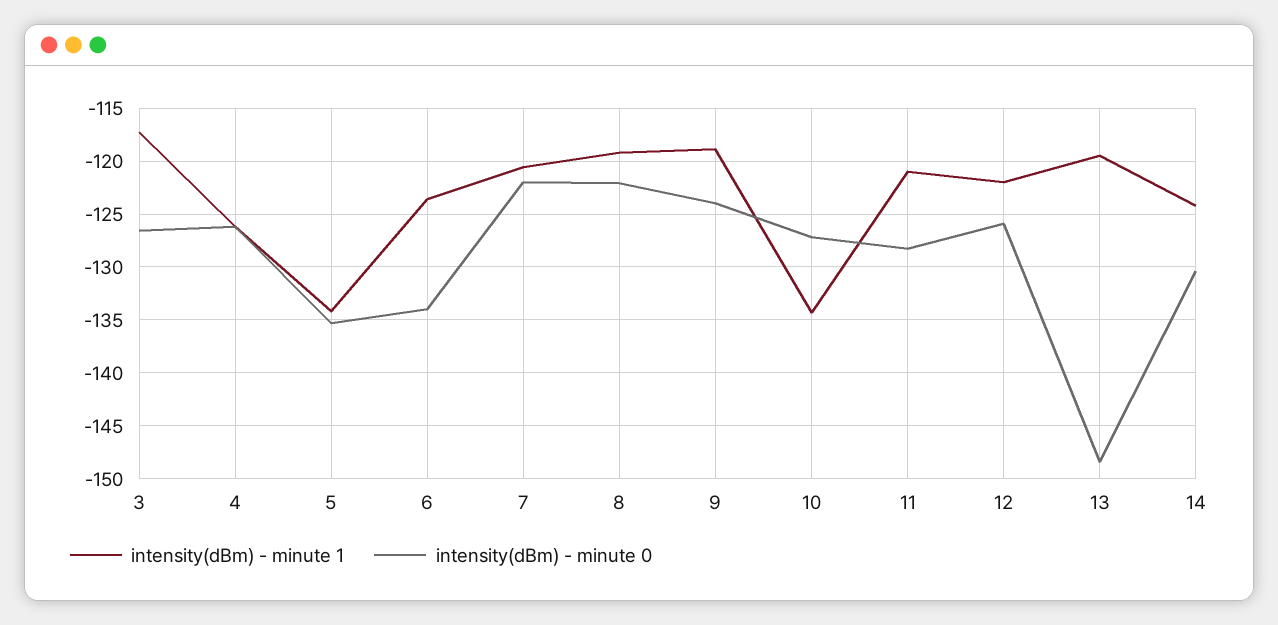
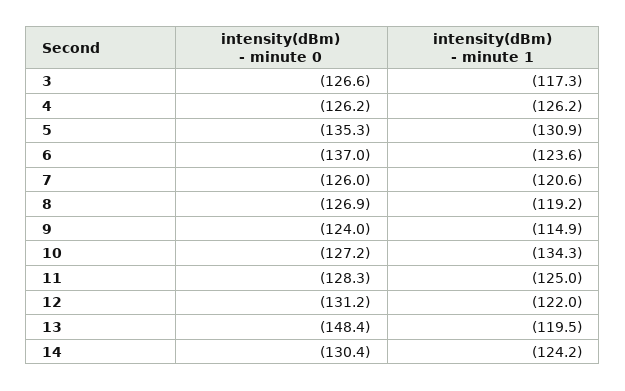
intensity(dBm) - minute 1, 5: -134 -> -130.9
intensity(dBm) - minute 0, 6: -134 -> -137
intensity(dBm) - minute 0, 7: -122 -> -126
intensity(dBm) - minute 0, 8: -122 -> -126.9
intensity(dBm) - minute 1, 9: -119 -> -114.9
intensity(dBm) - minute 1, 11: -121 -> -125
intensity(dBm) - minute 0, 12: -126 -> -131.2

